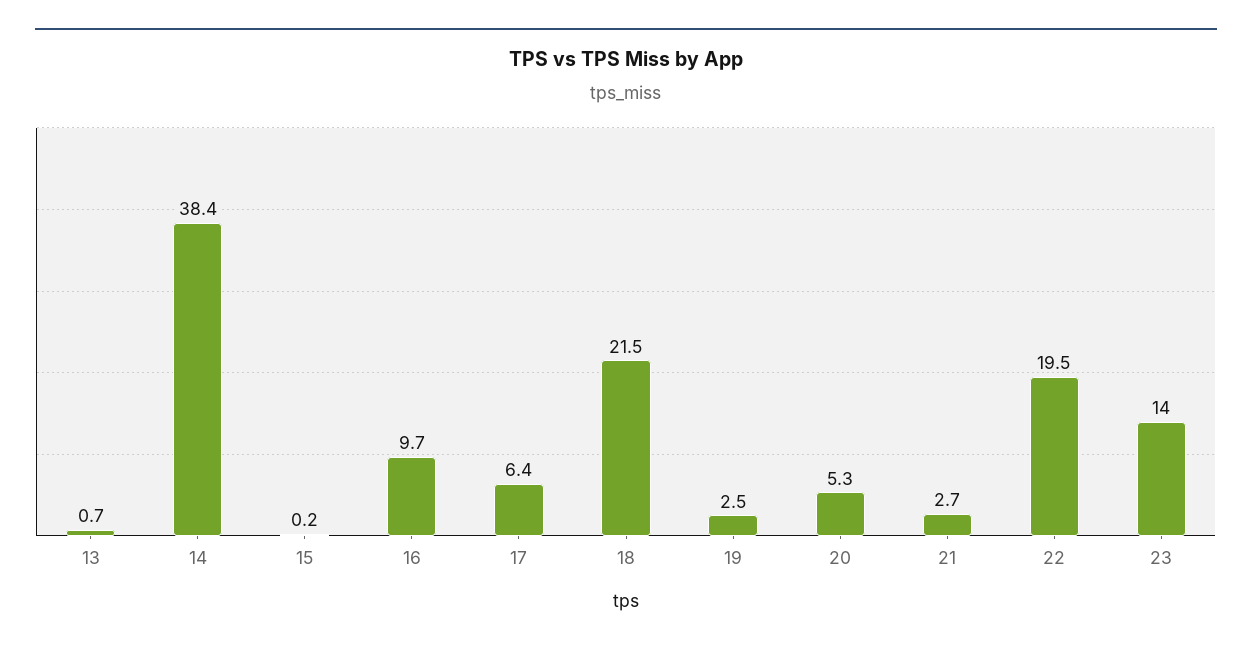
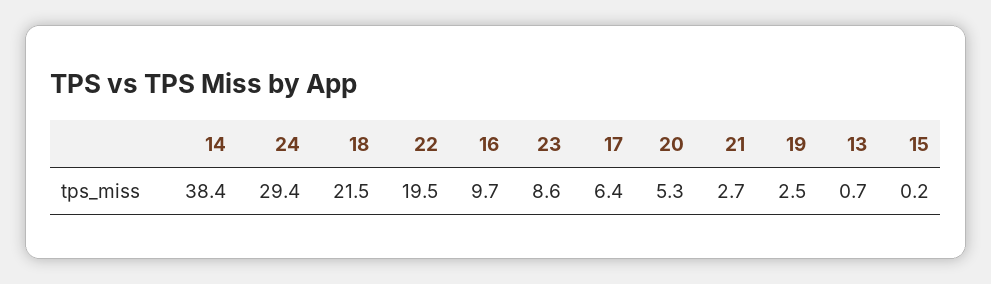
23: 14 -> 8.6
24: none -> 29.4

